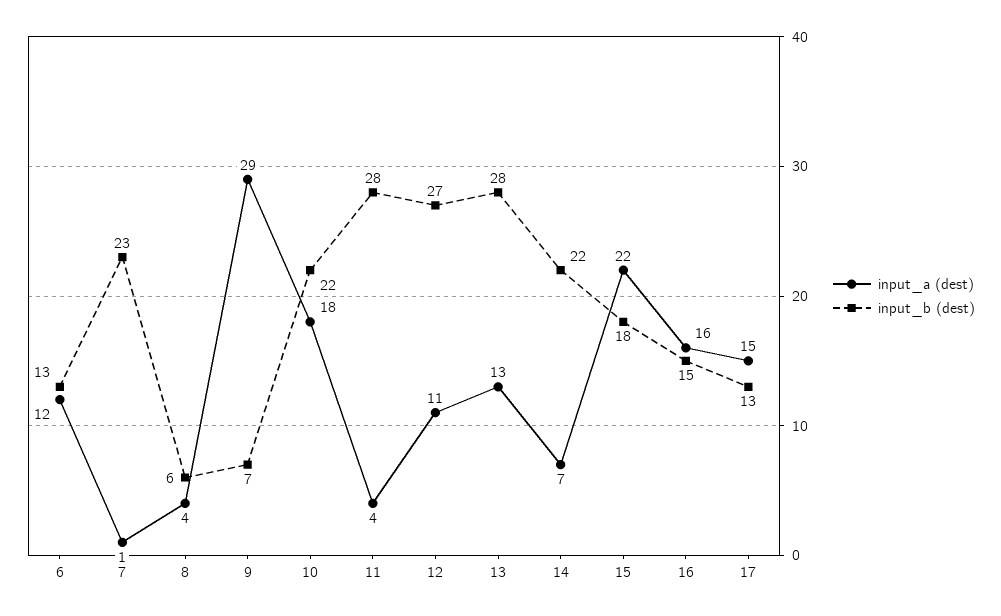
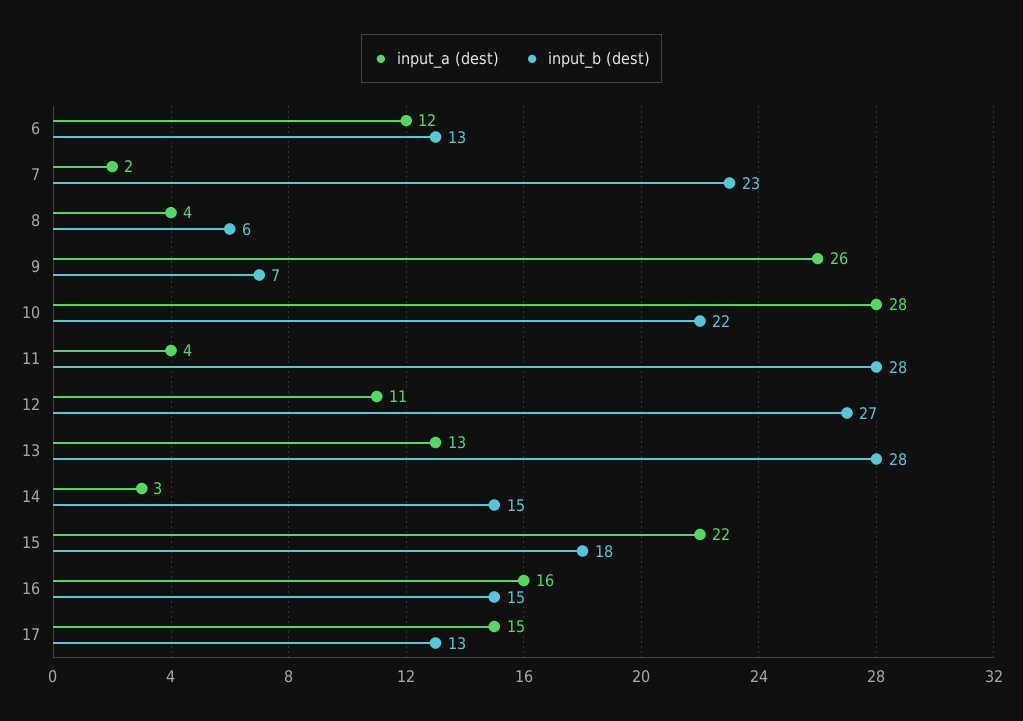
input_a (dest), 7: 1 -> 2
input_a (dest), 9: 29 -> 26
input_a (dest), 10: 18 -> 28
input_a (dest), 14: 7 -> 3
input_b (dest), 14: 22 -> 15

